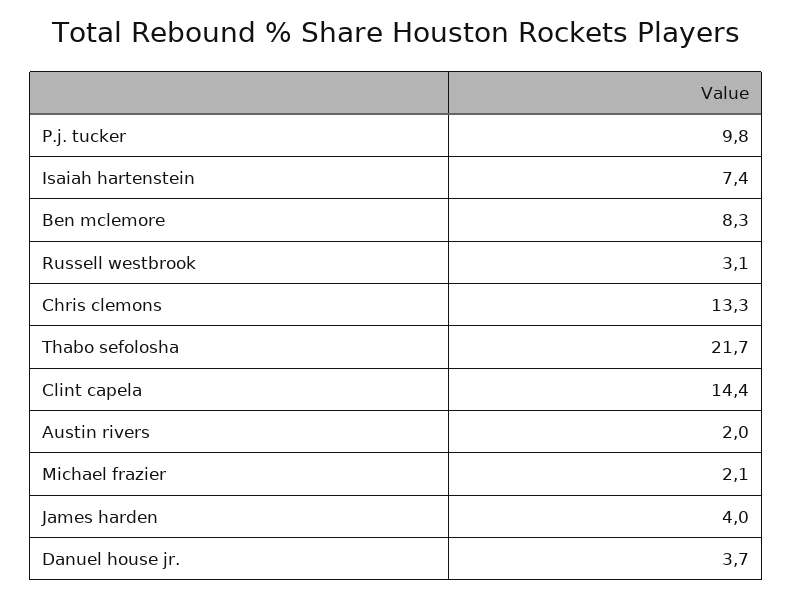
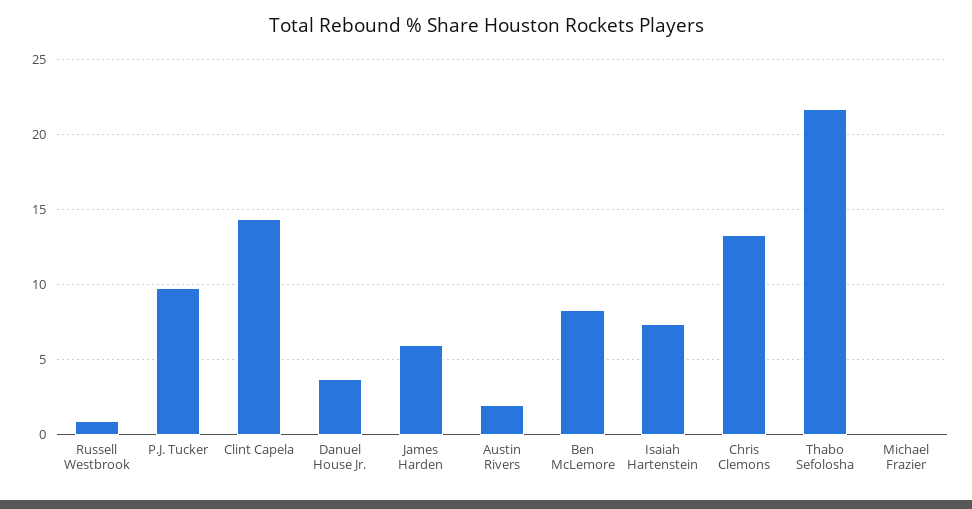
Russell westbrook: 3.1 -> 1
Michael frazier: 2.1 -> 0
James harden: 4 -> 6

